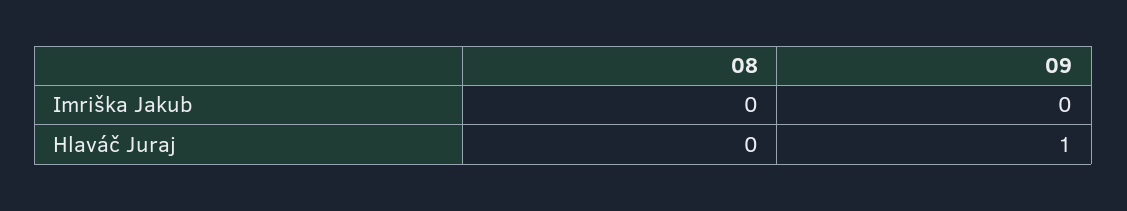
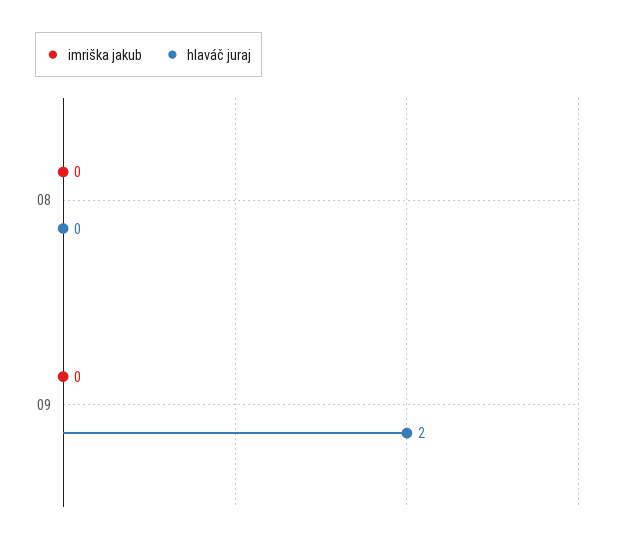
Hlaváč Juraj, 09: 1 -> 2

